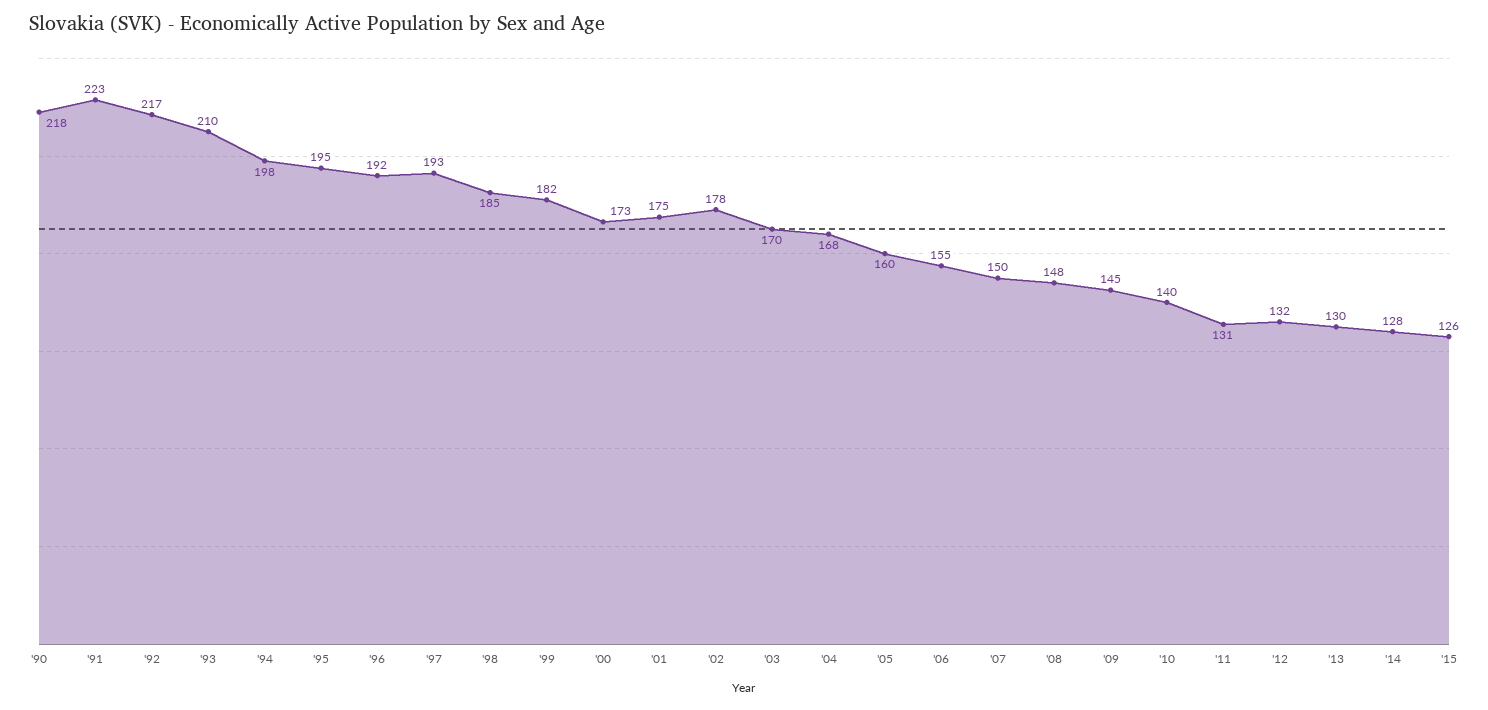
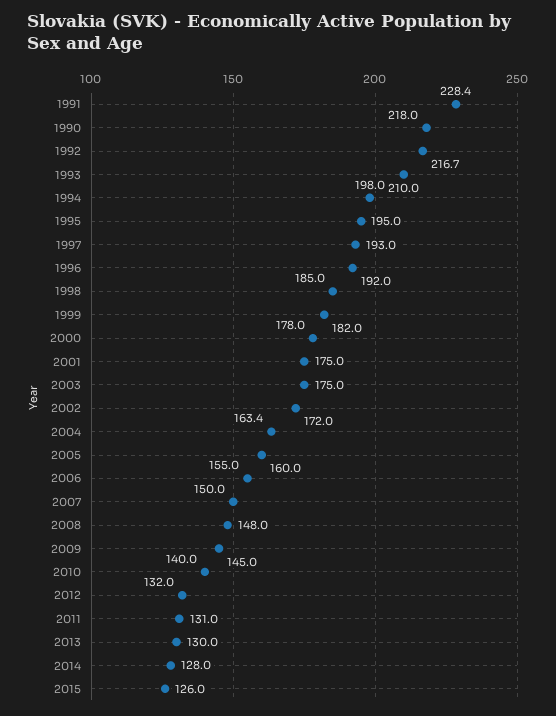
'91: 223 -> 228.4
'00: 173 -> 178
'02: 178 -> 172
'03: 170 -> 175
'04: 168 -> 163.4

